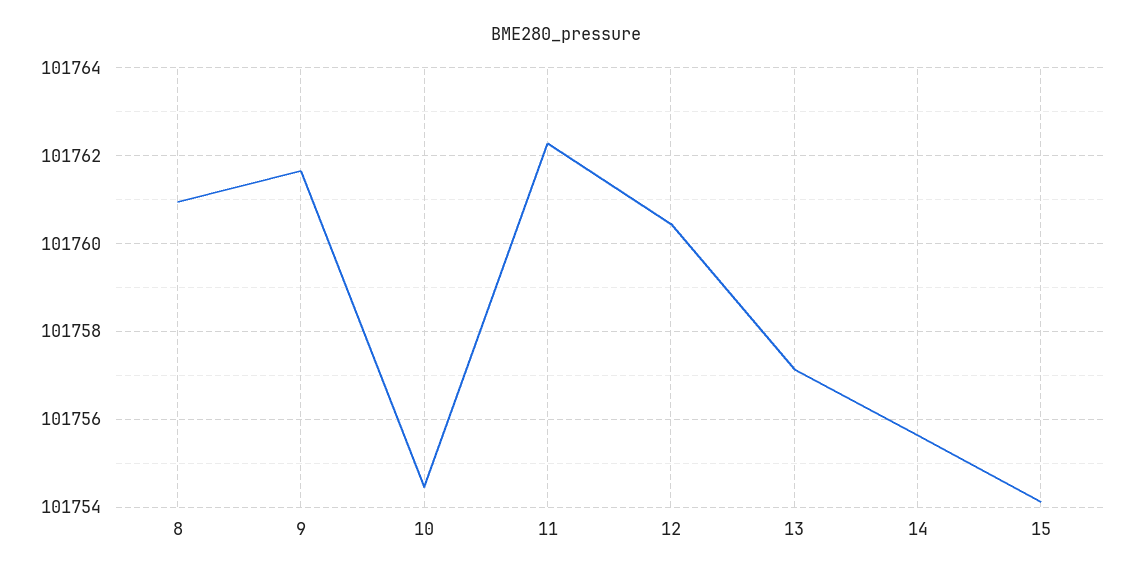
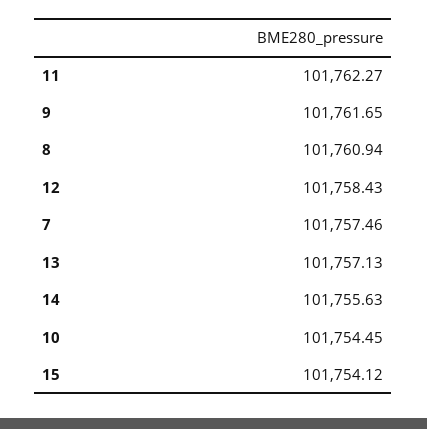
12: 101760.4 -> 101758.43
7: none -> 101757.46

